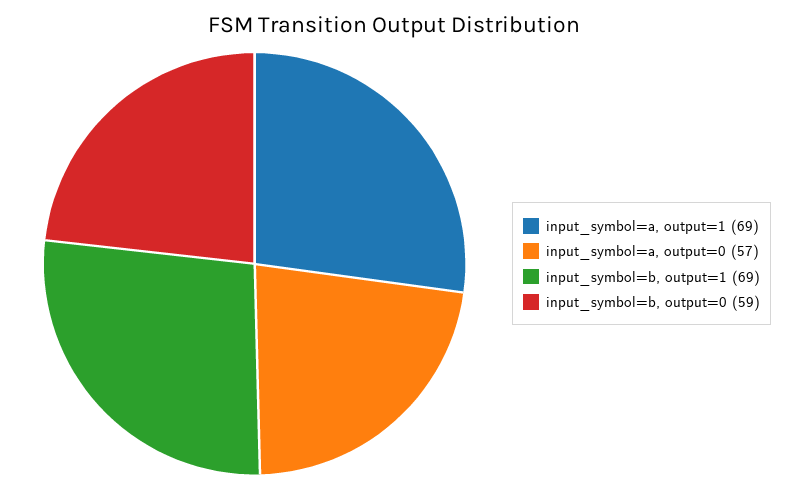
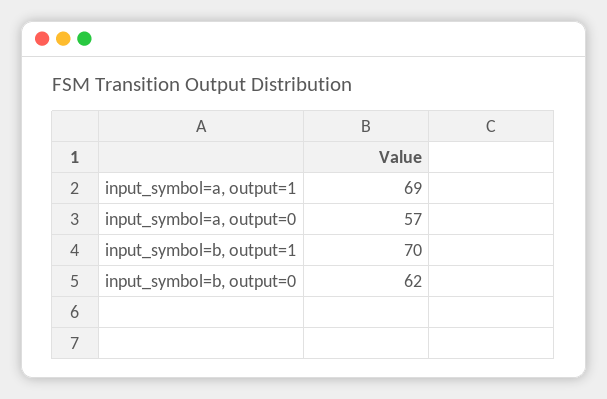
input_symbol=b, output=1: 69 -> 70
input_symbol=b, output=0: 59 -> 62

